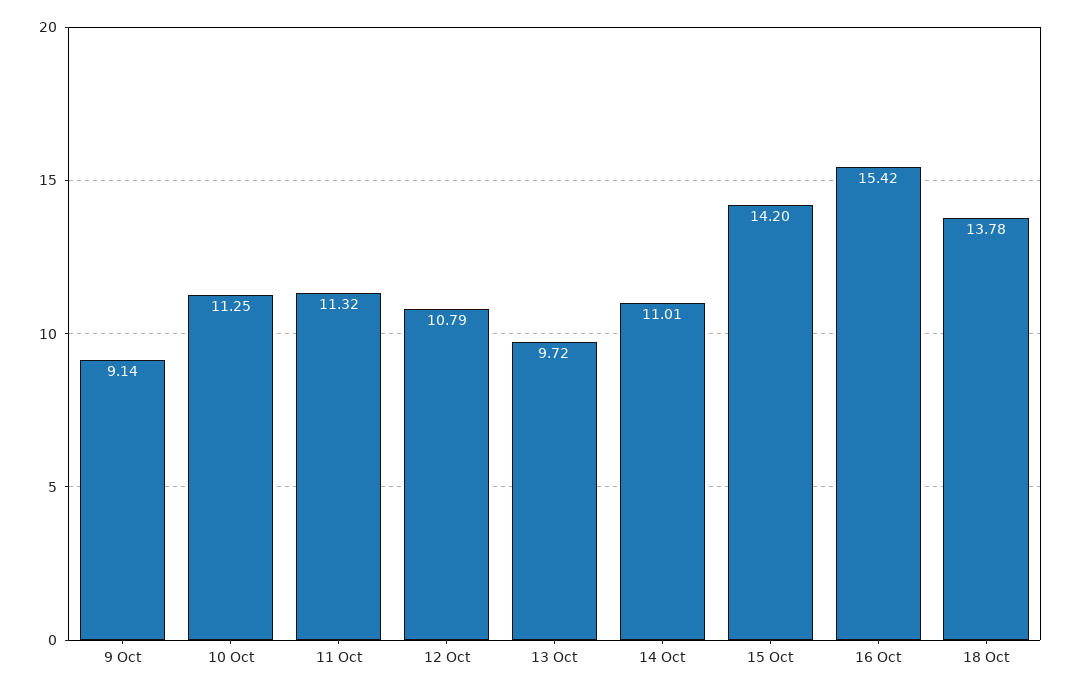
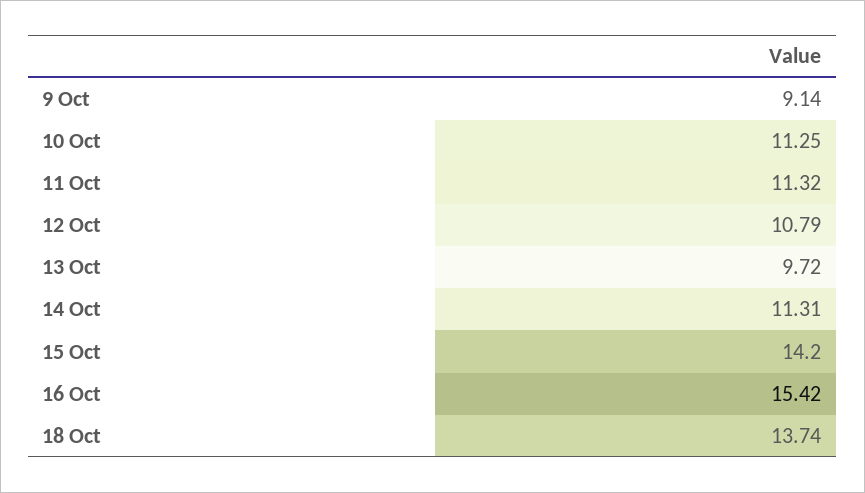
14 Oct: 11.01 -> 11.31
18 Oct: 13.78 -> 13.74

